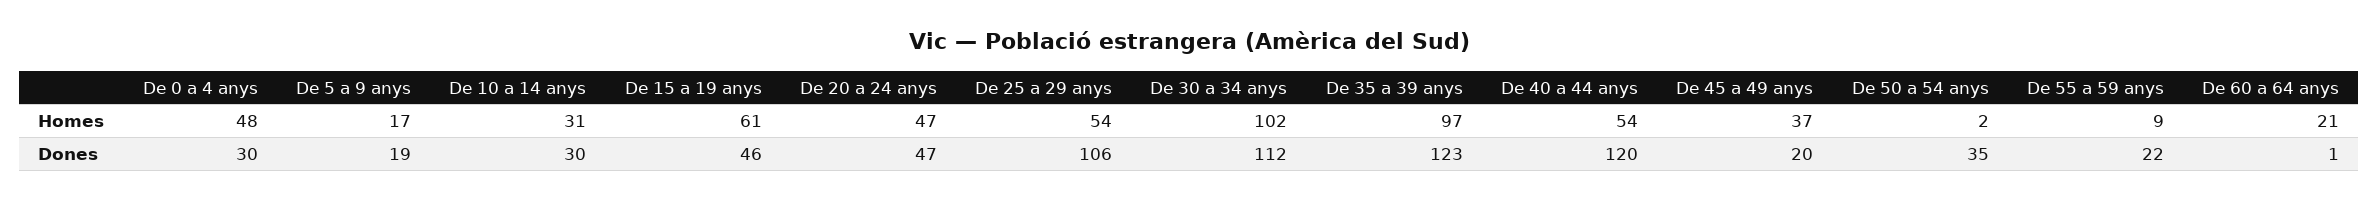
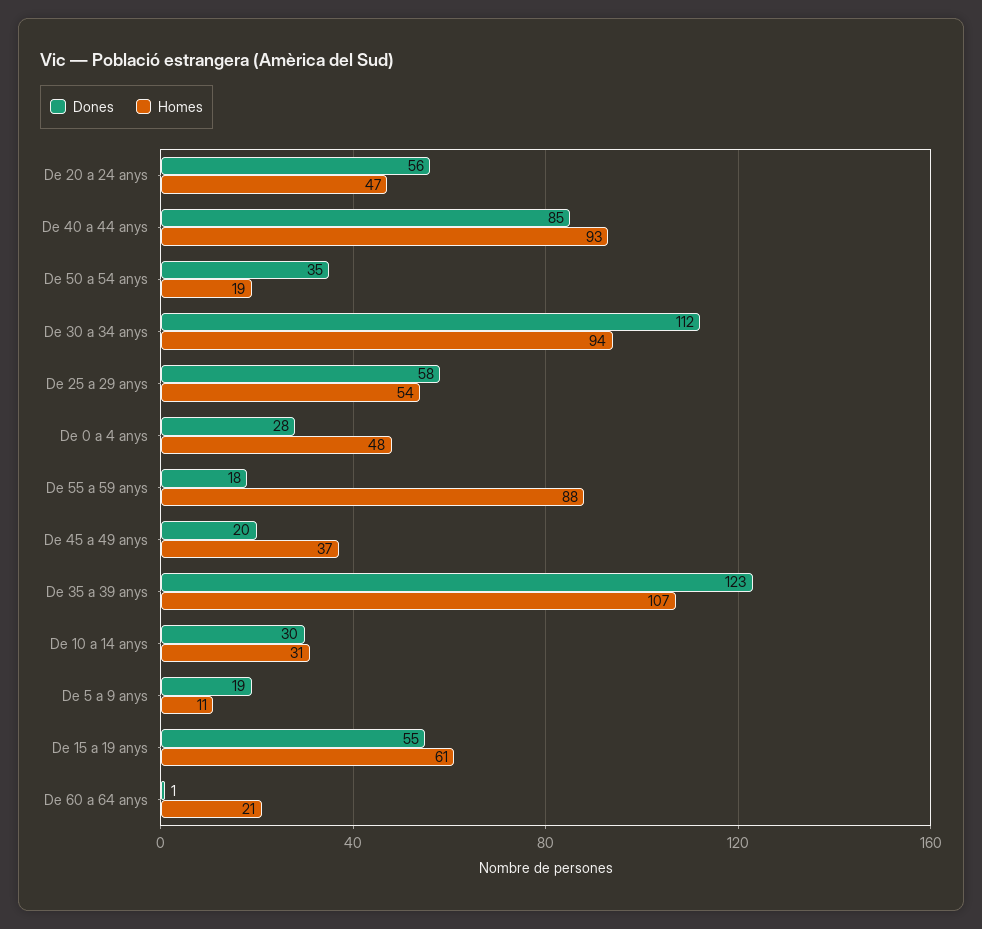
Homes, De 5 a 9 anys: 17 -> 11
Homes, De 30 a 34 anys: 102 -> 94
Homes, De 35 a 39 anys: 97 -> 107
Homes, De 40 a 44 anys: 54 -> 93
Homes, De 50 a 54 anys: 2 -> 19
Homes, De 55 a 59 anys: 9 -> 88
Dones, De 0 a 4 anys: 30 -> 28
Dones, De 15 a 19 anys: 46 -> 55
Dones, De 20 a 24 anys: 47 -> 56
Dones, De 25 a 29 anys: 106 -> 58
Dones, De 40 a 44 anys: 120 -> 85
Dones, De 55 a 59 anys: 22 -> 18

